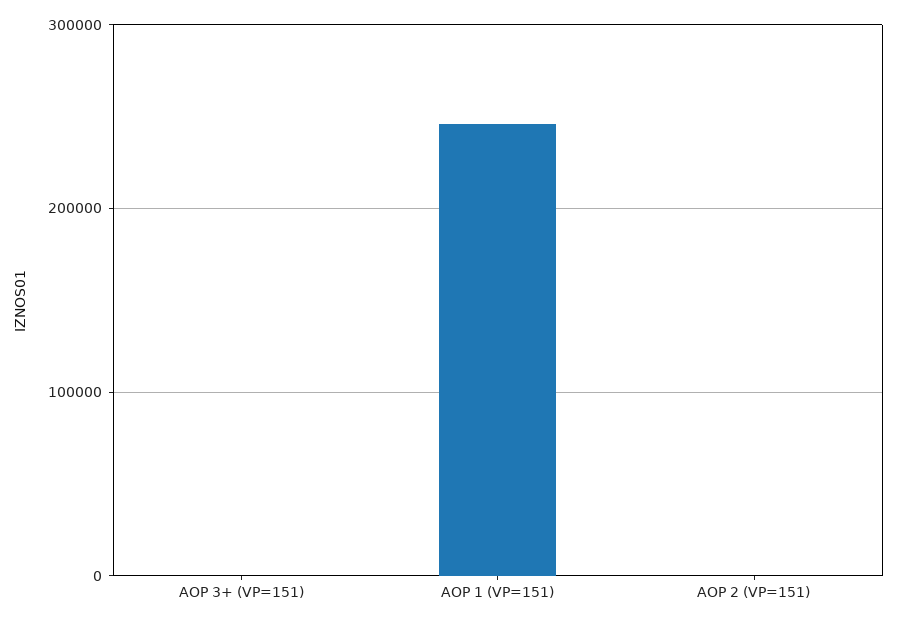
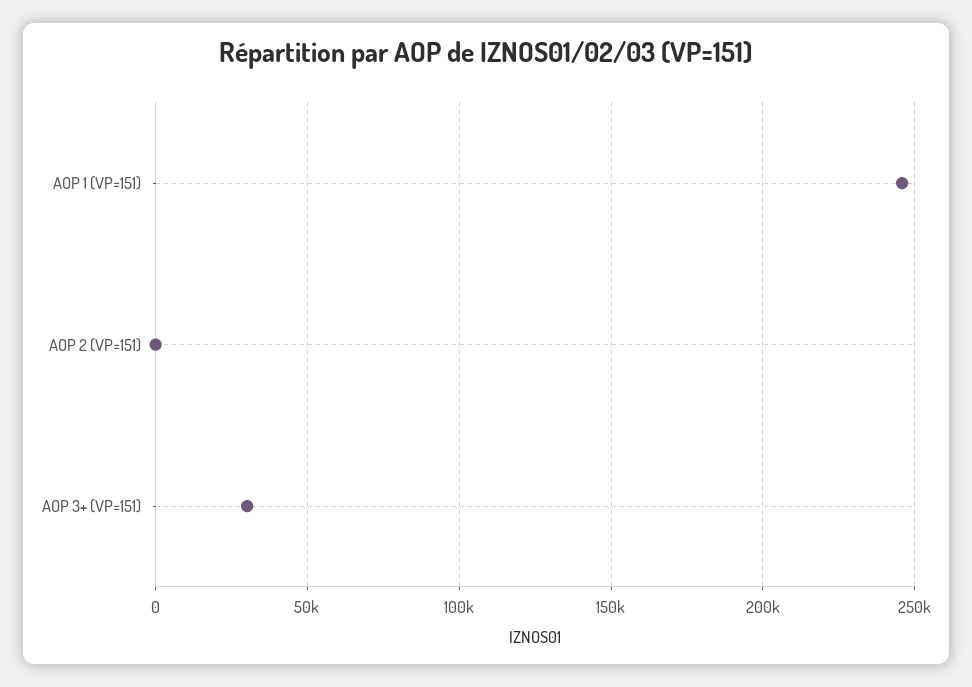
AOP 3+ (VP=151): 0 -> 30000

